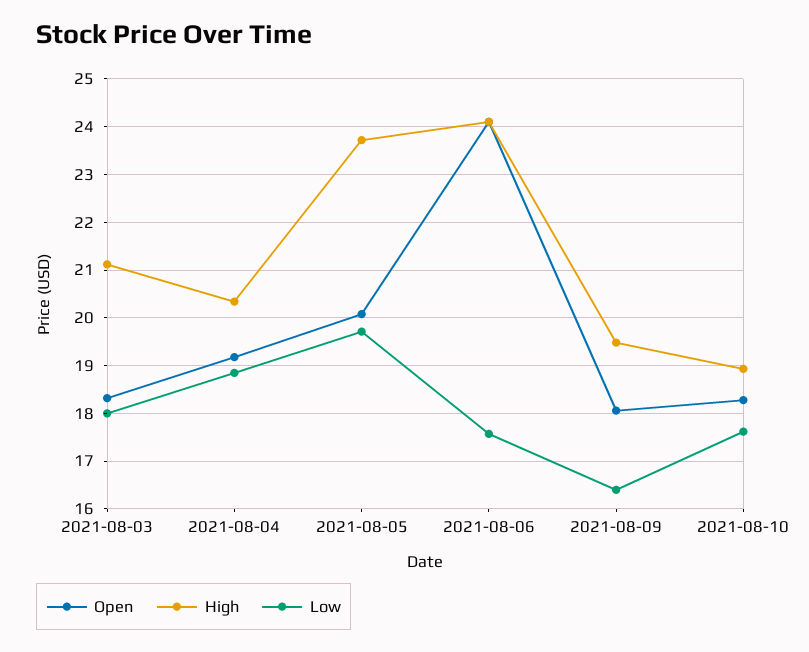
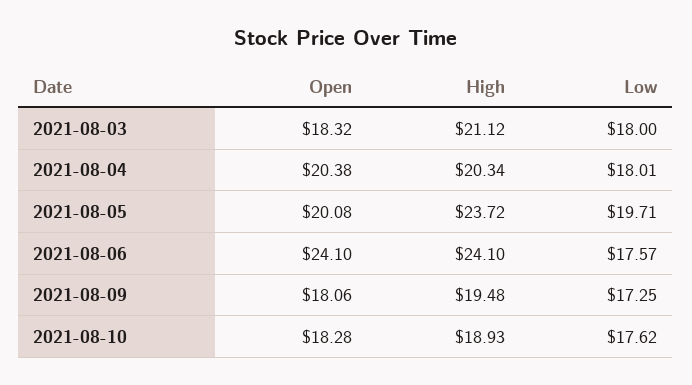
Open, 2021-08-04: 19.2 -> 20.38
Low, 2021-08-04: 18.8 -> 18.01
Low, 2021-08-09: 16.4 -> 17.25

